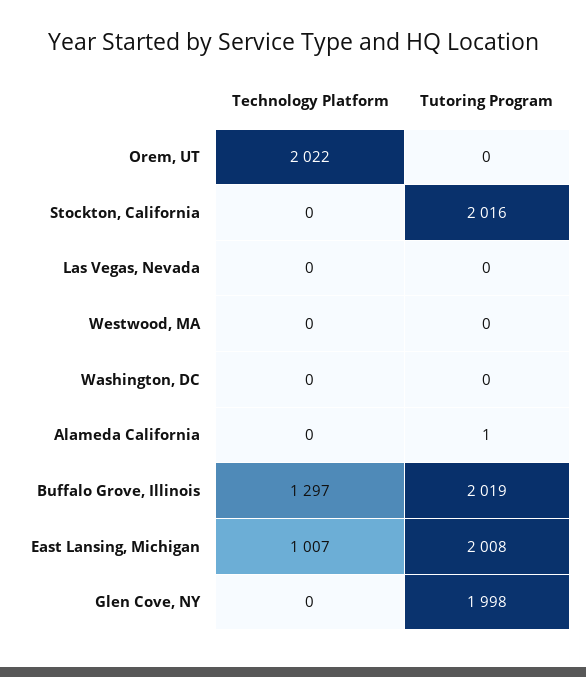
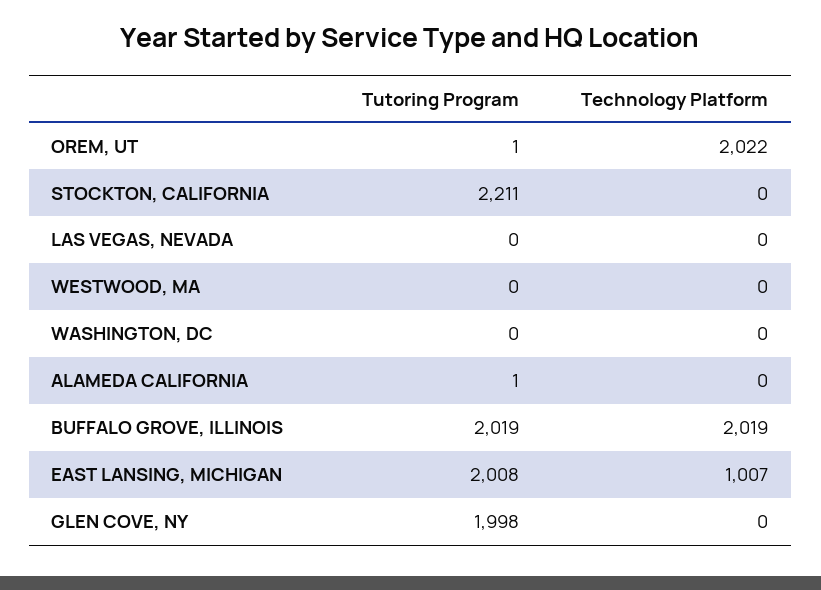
Tutoring Program, Orem, UT: 0 -> 1
Tutoring Program, Stockton, California: 2016 -> 2211
Technology Platform, Buffalo Grove, Illinois: 1297 -> 2019

